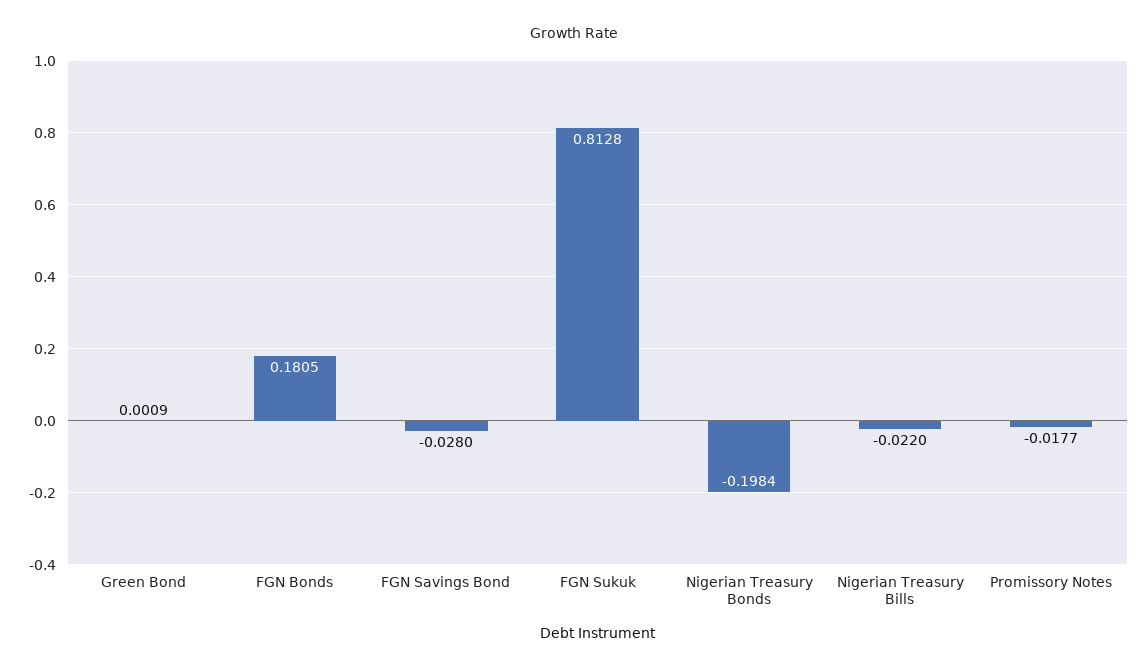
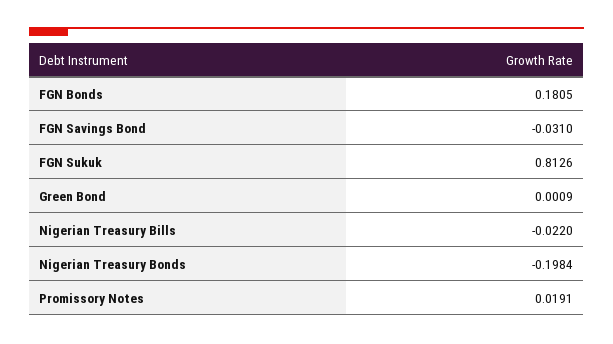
FGN Savings Bond: -0.028 -> -0.031
FGN Sukuk: 0.8128 -> 0.8126
Promissory Notes: -0.0177 -> 0.0191

